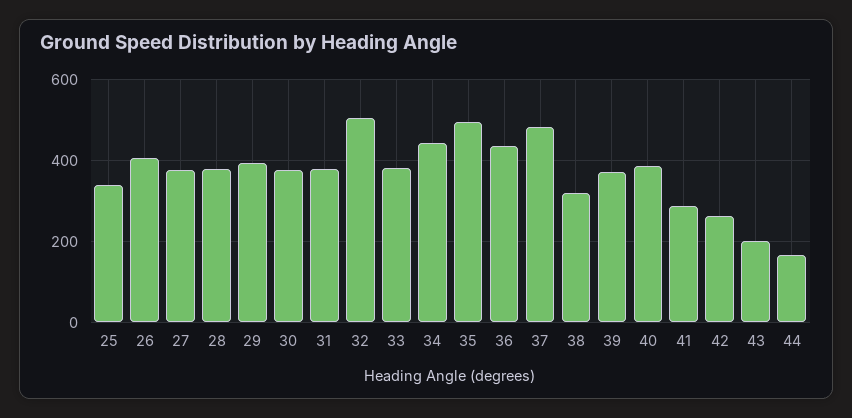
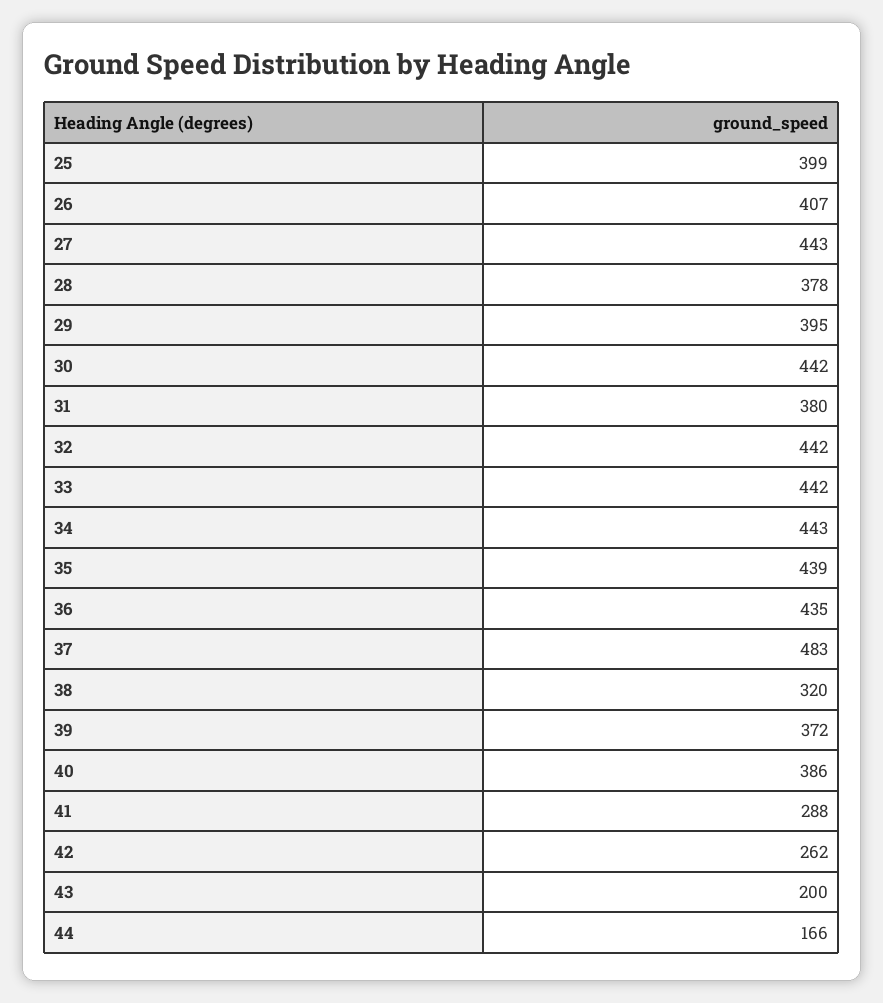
25: 340 -> 399
27: 380 -> 443
30: 380 -> 442
32: 500 -> 442
33: 380 -> 442
35: 500 -> 439

